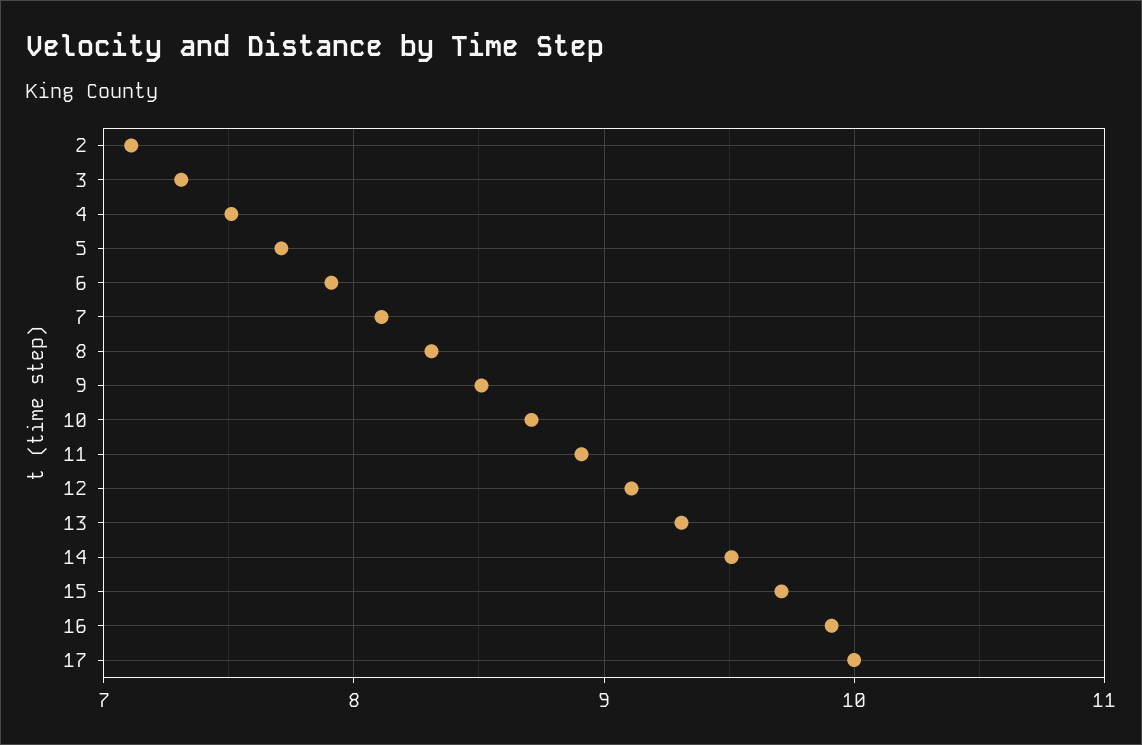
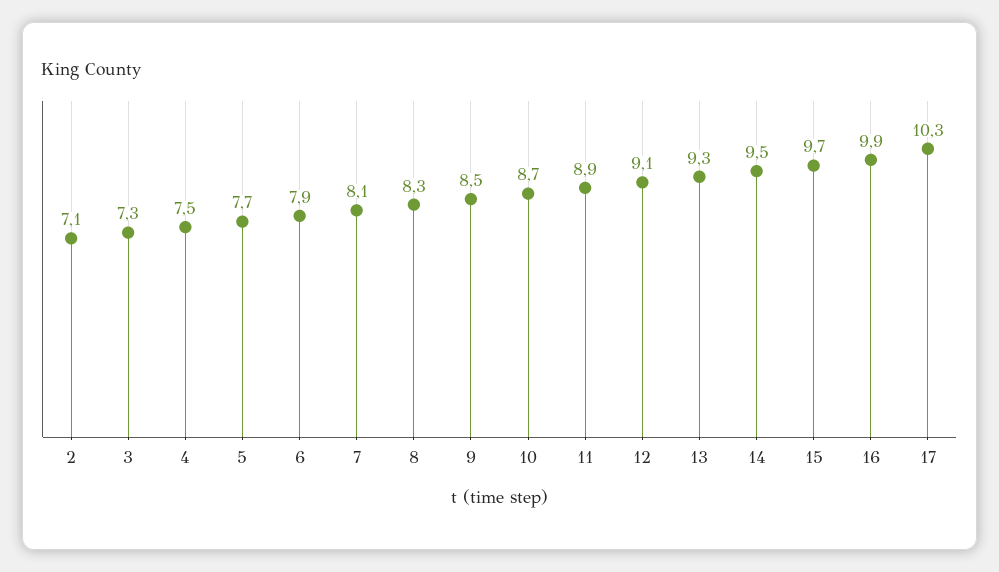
17: 10 -> 10.3

